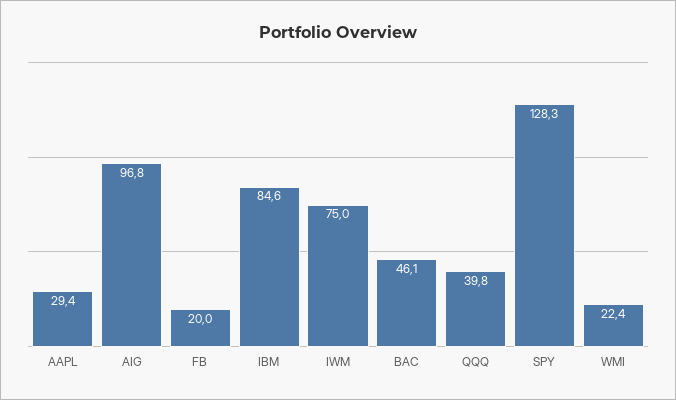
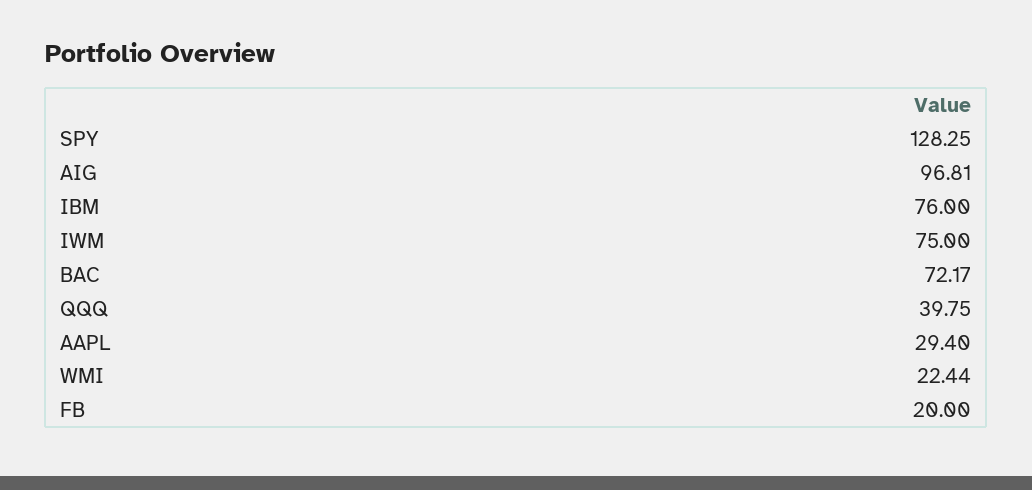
IBM: 84.6 -> 76
BAC: 46.1 -> 72.17

